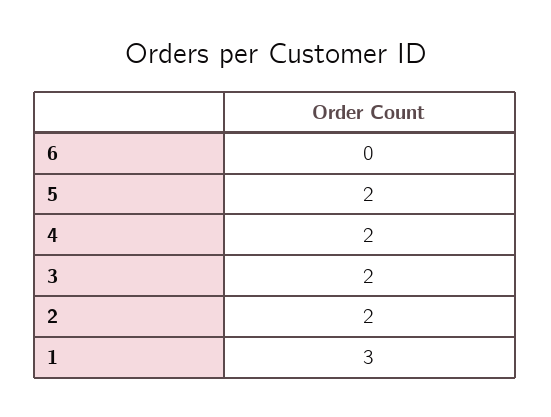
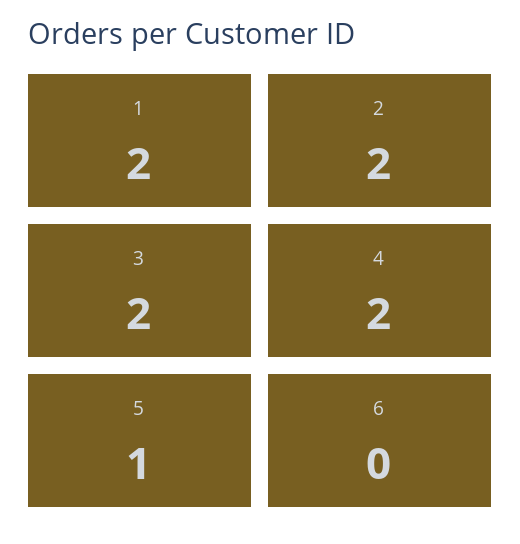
5: 2 -> 1
1: 3 -> 2

